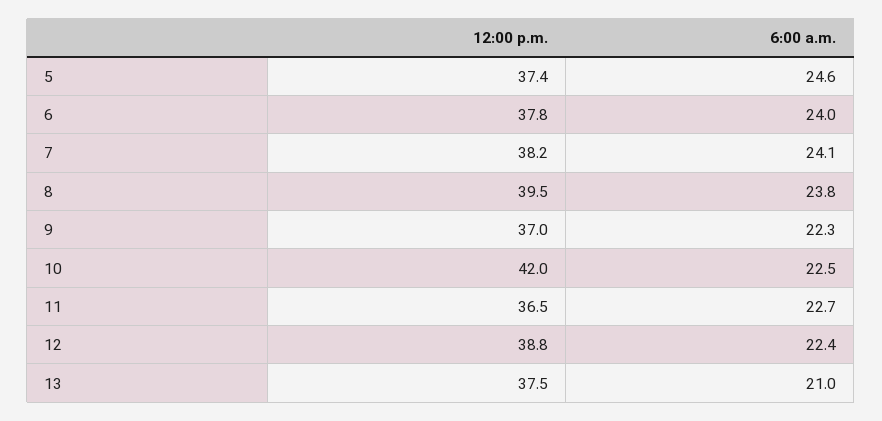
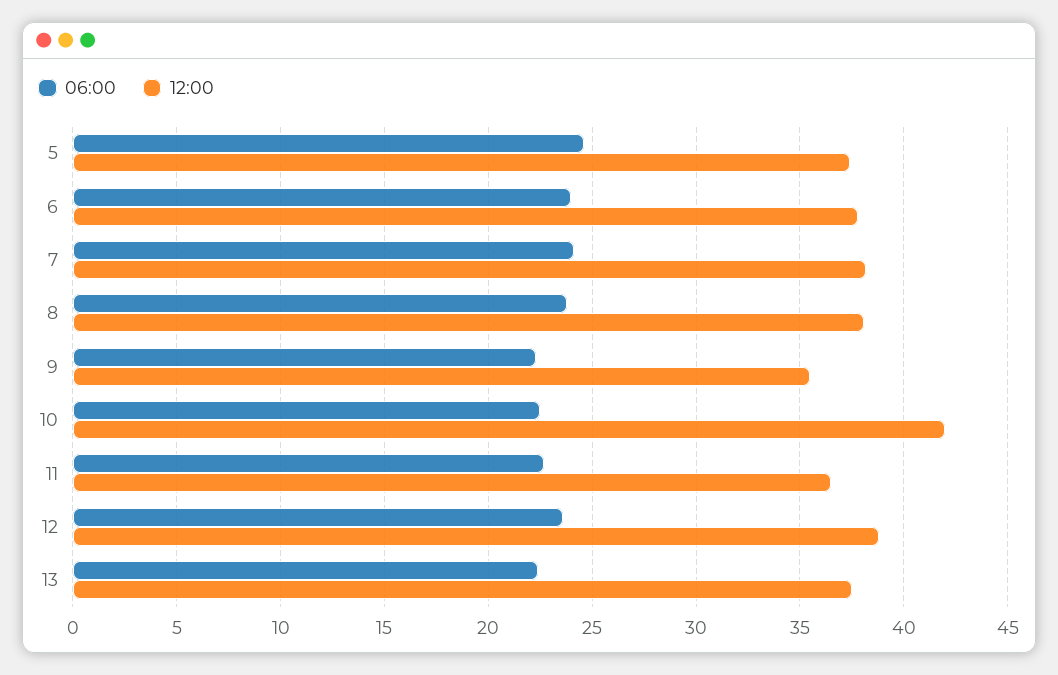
12:00 p.m., 8: 39.5 -> 38
12:00 p.m., 9: 37 -> 35.5
6:00 a.m., 12: 22.4 -> 23.5
6:00 a.m., 13: 21 -> 22.5

